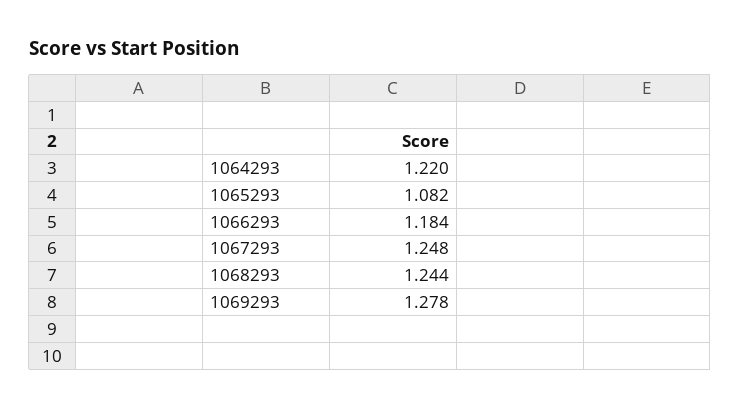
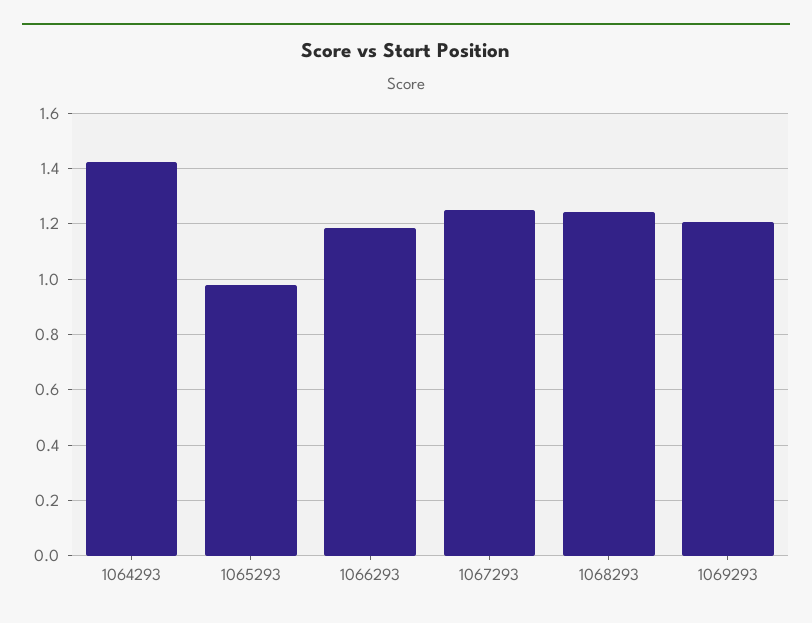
1064293: 1.22 -> 1.425
1065293: 1.082 -> 0.975
1069293: 1.278 -> 1.2

